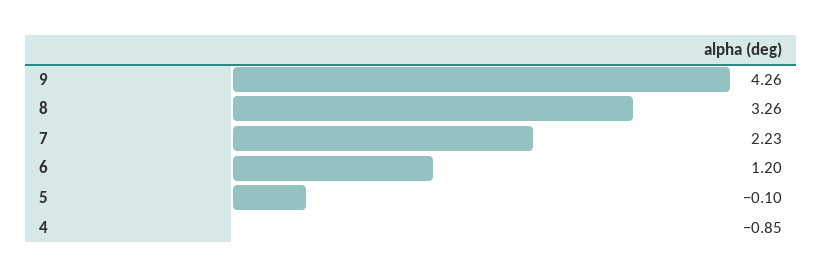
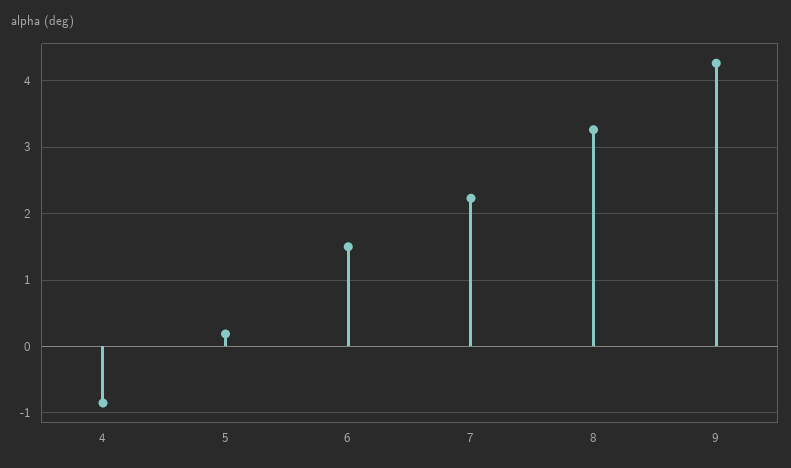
6: 1.2 -> 1.5
5: -0.1 -> 0.2

